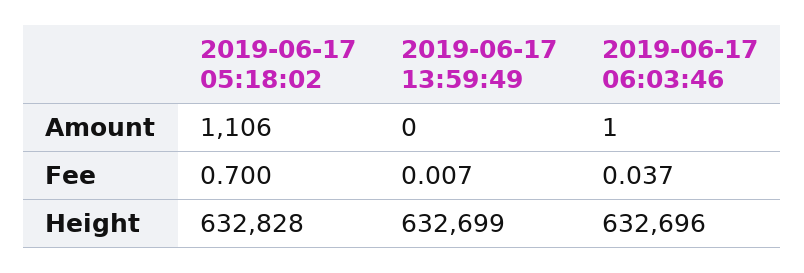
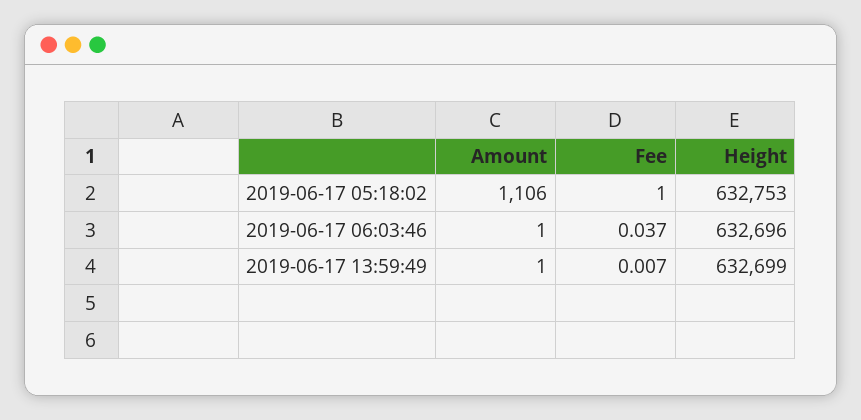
2019-06-17 13:59:49, Amount: 0 -> 1
2019-06-17 05:18:02, Fee: 0.7 -> 1
2019-06-17 05:18:02, Height: 632828 -> 632753

